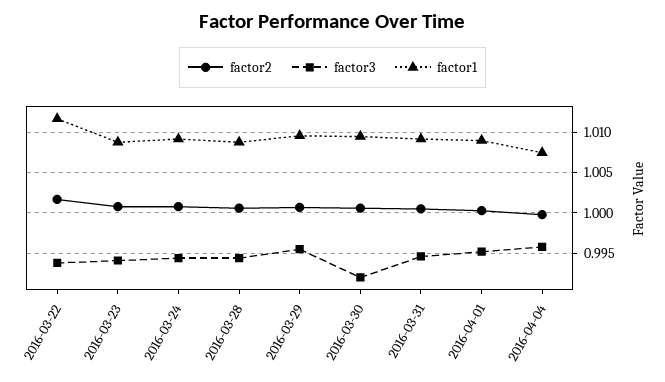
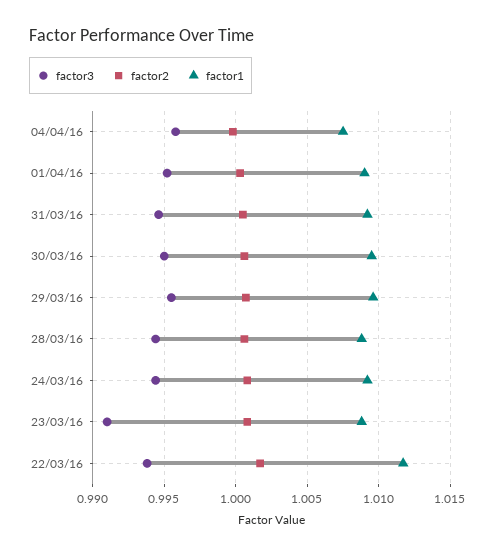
factor3, 2016-03-23: 0.994 -> 0.991
factor3, 2016-03-30: 0.992 -> 0.995

